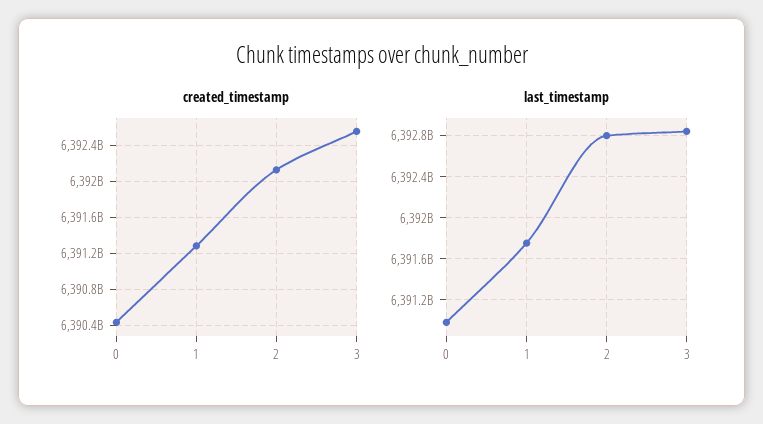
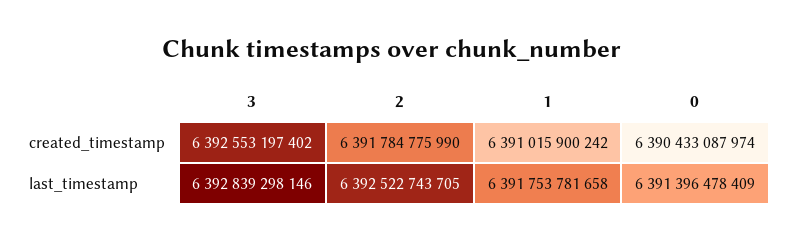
created_timestamp, 1: 6391300000000 -> 6391015900242
created_timestamp, 2: 6392100000000 -> 6391784775990
last_timestamp, 0: 6391000000000 -> 6391396478409
last_timestamp, 2: 6392800000000 -> 6392522743705

